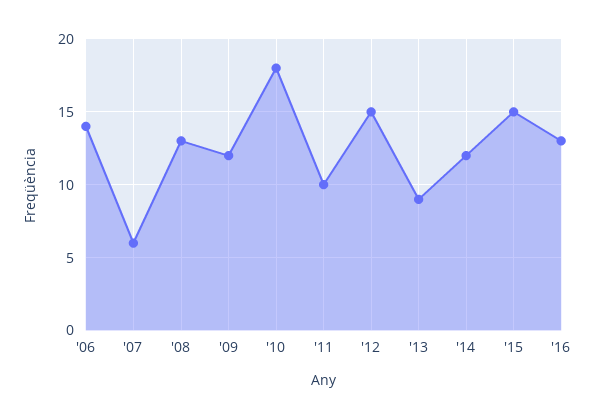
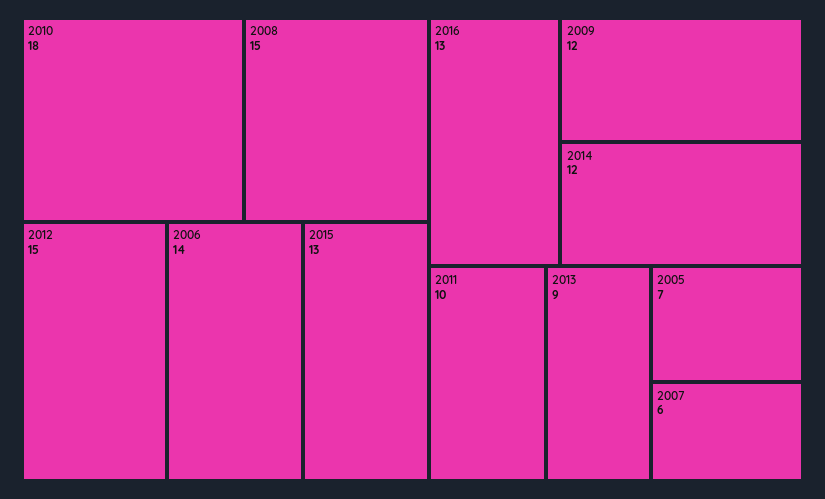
'08: 13 -> 15
'15: 15 -> 13
2005: none -> 7

